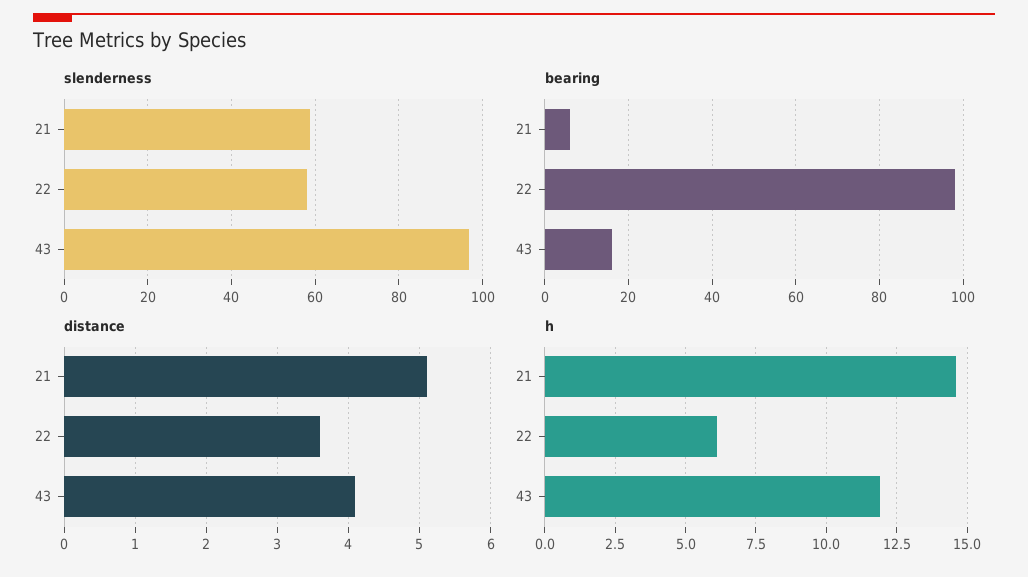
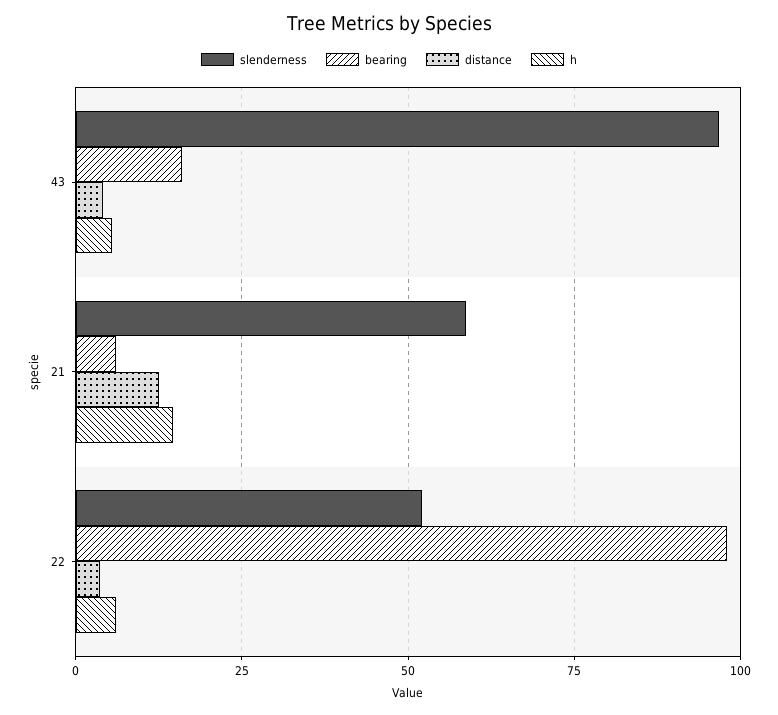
slenderness, 22: 58 -> 52.5
distance, 21: 5.1 -> 12.5
h, 43: 12 -> 5

